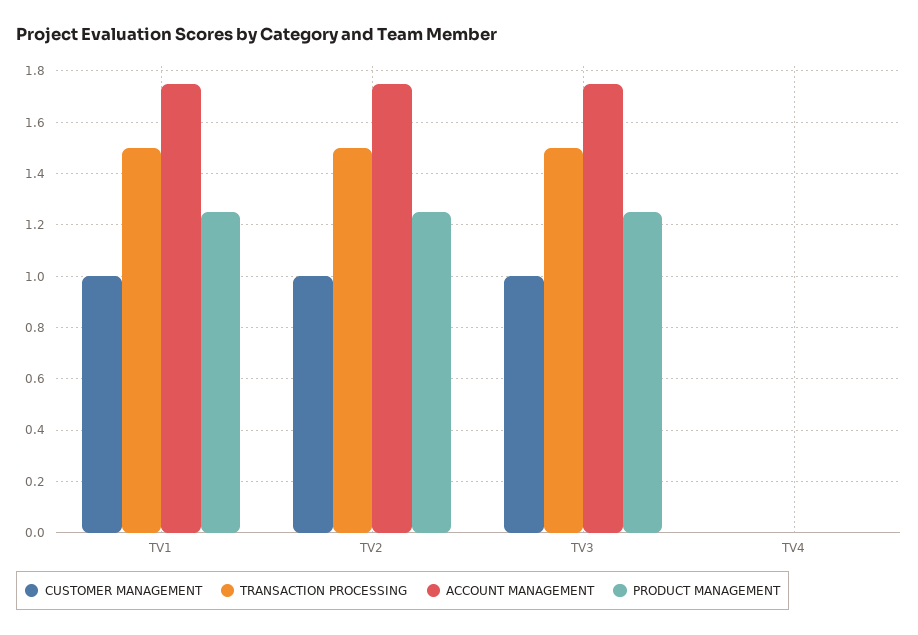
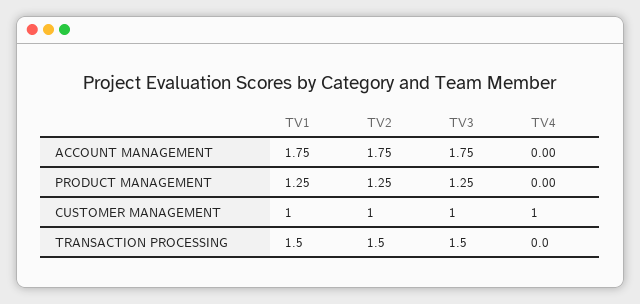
CUSTOMER MANAGEMENT, TV4: 0 -> 1

